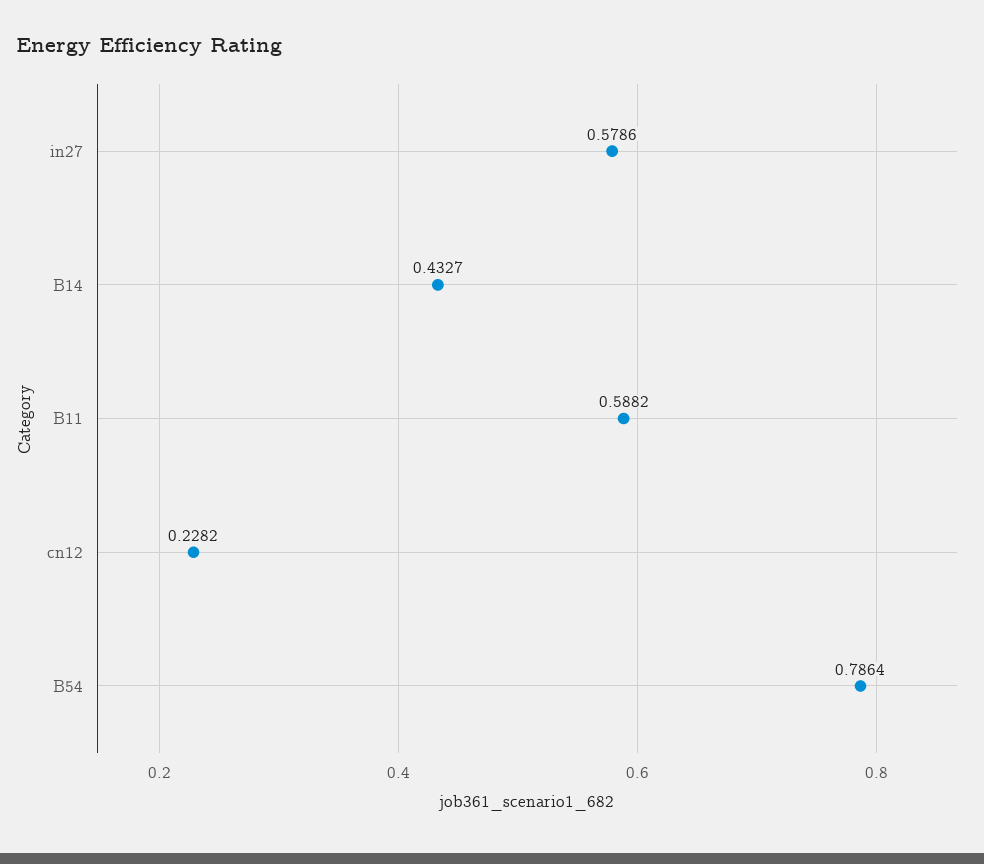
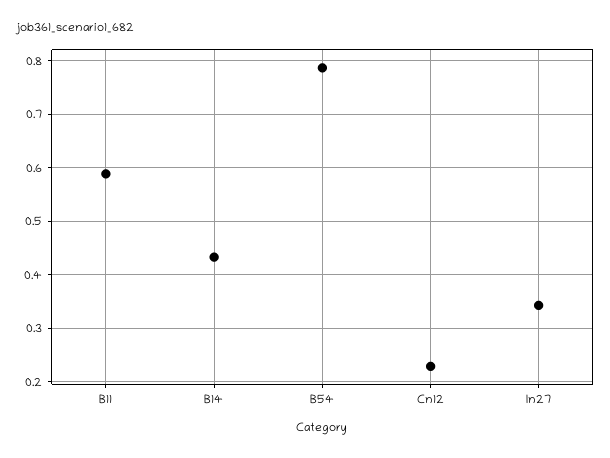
in27: 0.5786 -> 0.34

